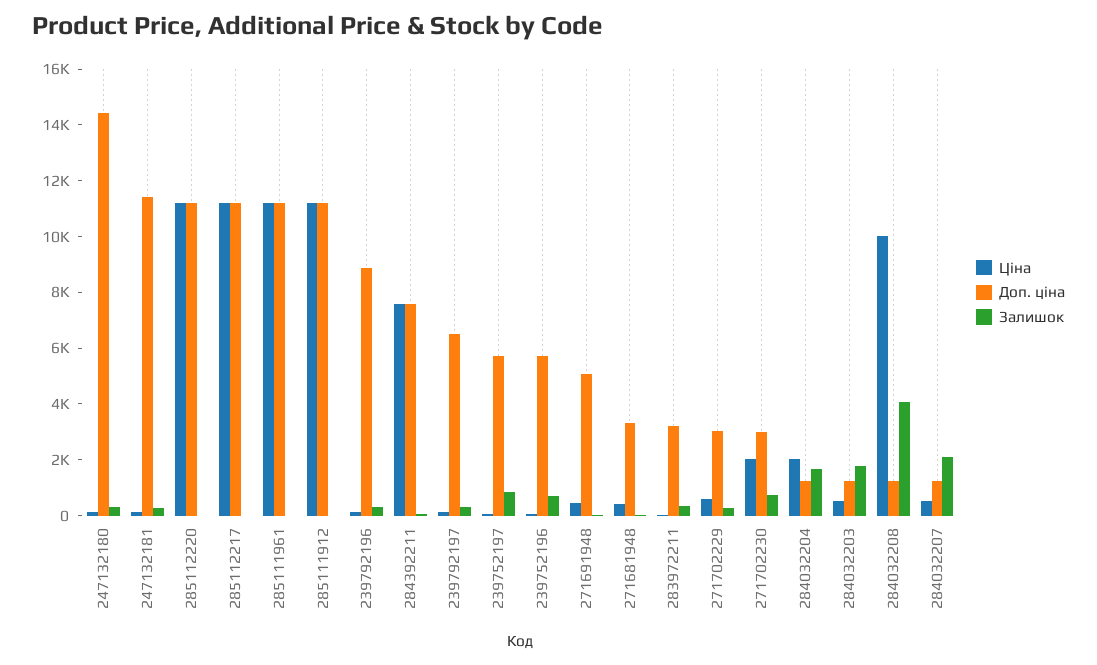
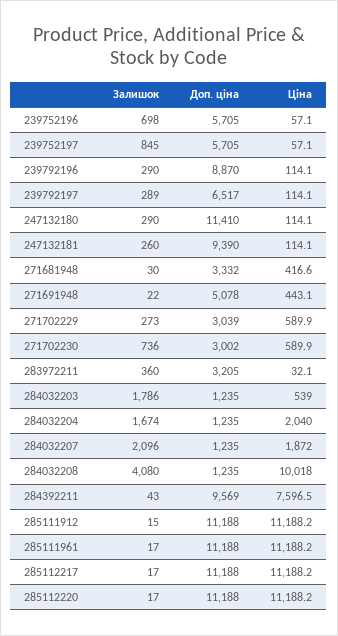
Доп. ціна, 247132180: 14500 -> 11410
Доп. ціна, 247132181: 11500 -> 9390
Доп. ціна, 284392211: 7500 -> 9569
Ціна, 271702230: 2000 -> 589.9
Ціна, 284032207: 500 -> 1872

